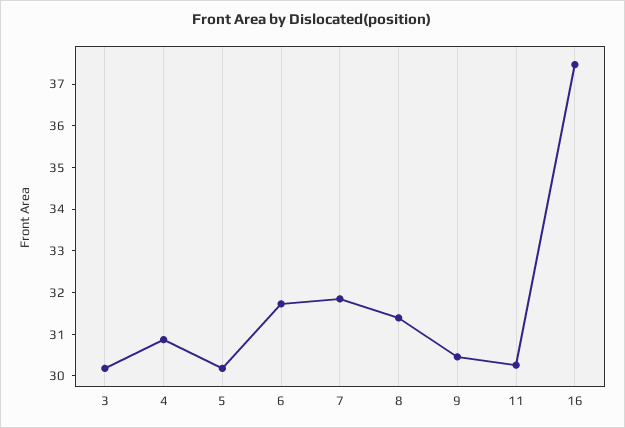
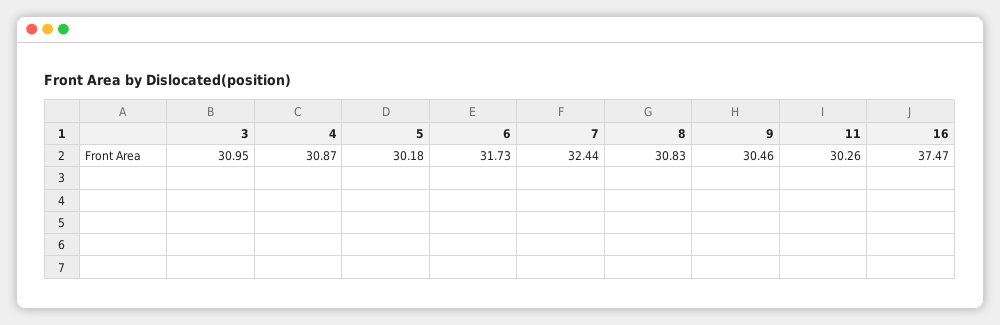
3: 30.2 -> 30.95
7: 31.8 -> 32.44
8: 31.4 -> 30.83

